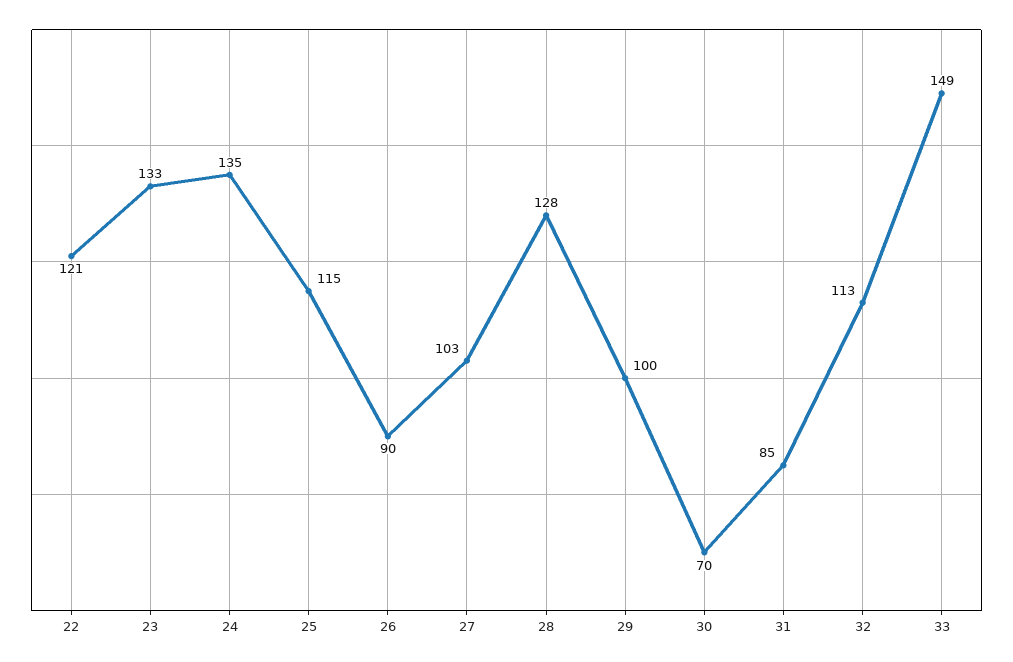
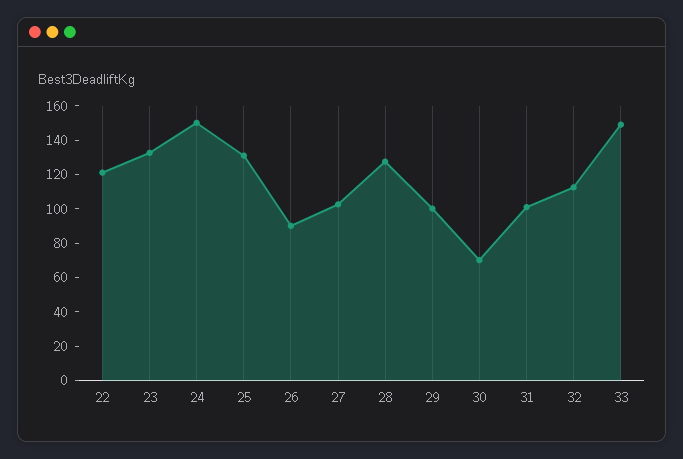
24: 135 -> 150
25: 115 -> 130
31: 85 -> 100

